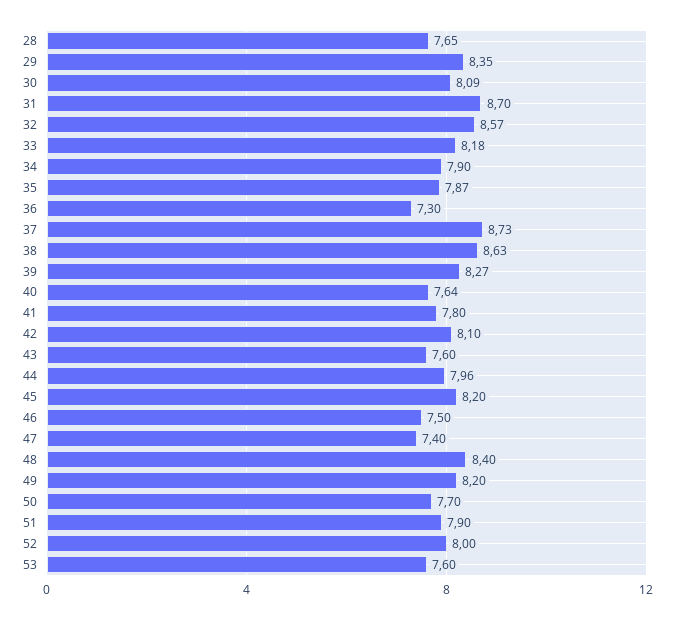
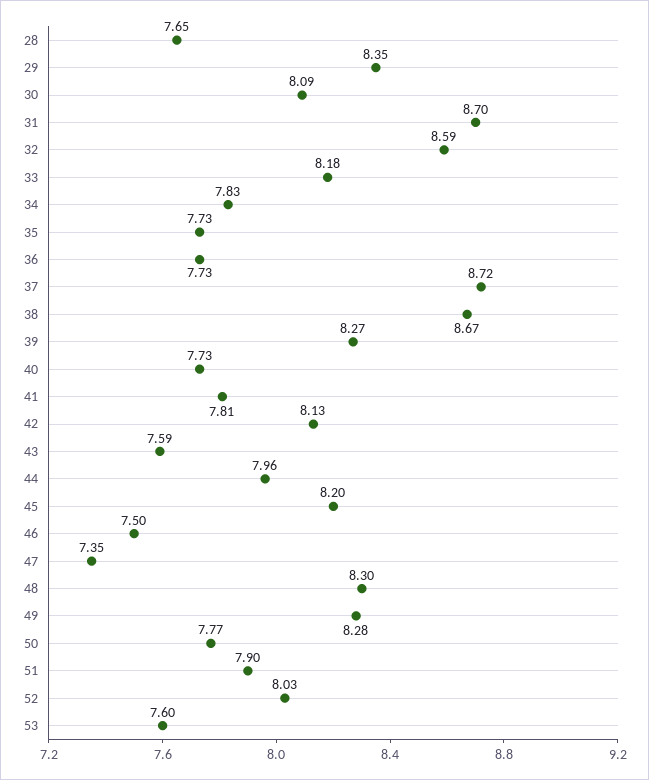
32: 8.57 -> 8.59
34: 7.9 -> 7.83
35: 7.87 -> 7.73
36: 7.3 -> 7.73
37: 8.73 -> 8.72
38: 8.63 -> 8.67
40: 7.64 -> 7.73
41: 7.8 -> 7.81
42: 8.1 -> 8.13
43: 7.6 -> 7.59
47: 7.4 -> 7.35
48: 8.4 -> 8.3
49: 8.2 -> 8.28
50: 7.7 -> 7.77
52: 8 -> 8.03

